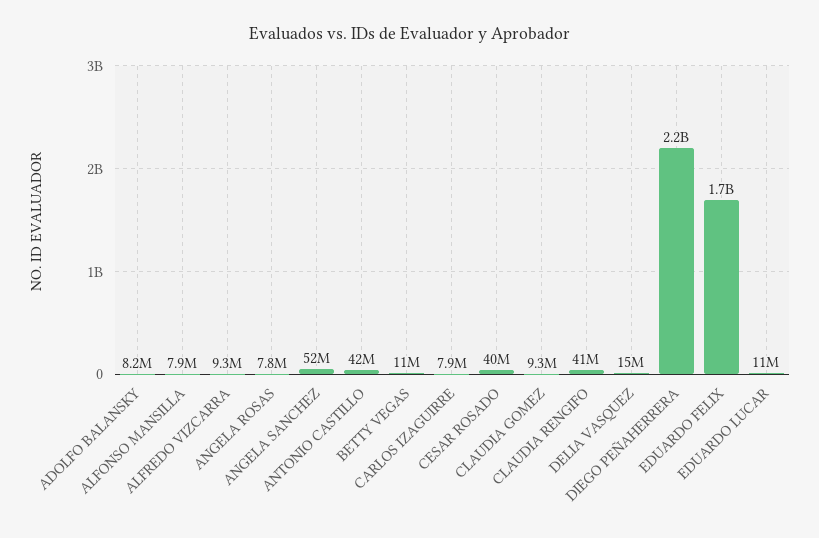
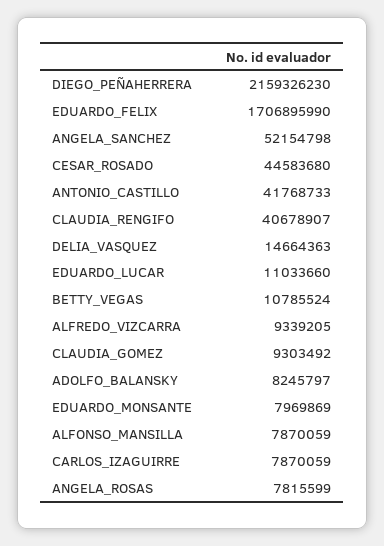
CESAR ROSADO: 40000000 -> 44583680
EDUARDO_MONSANTE: none -> 7969869

